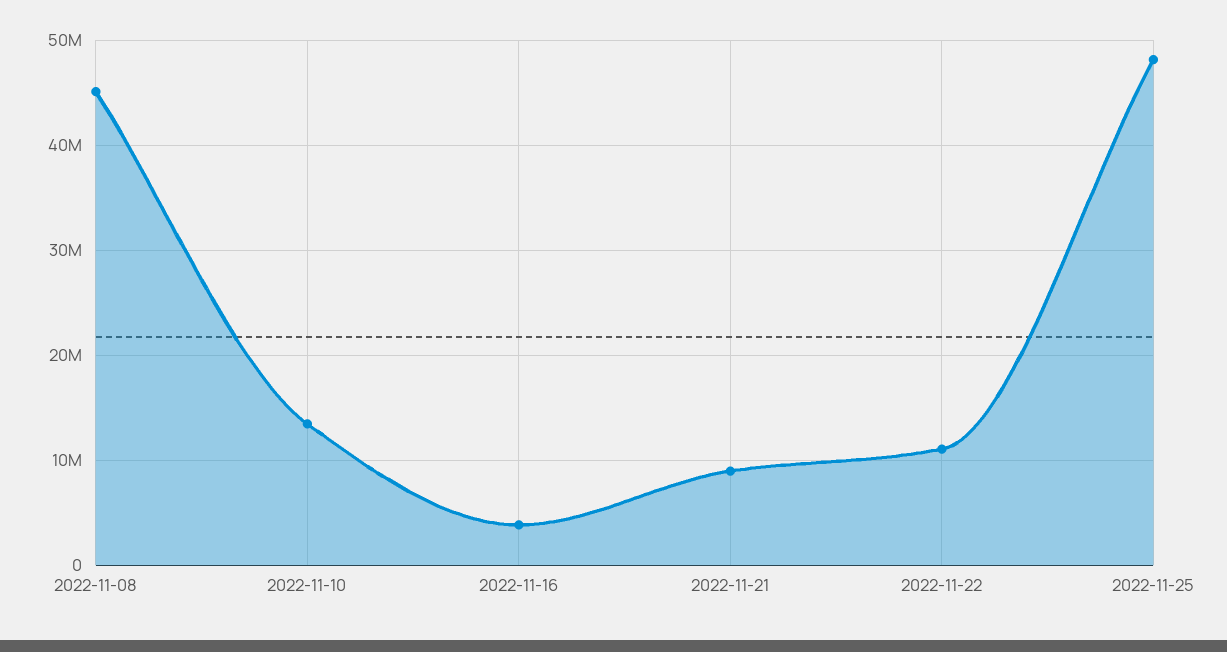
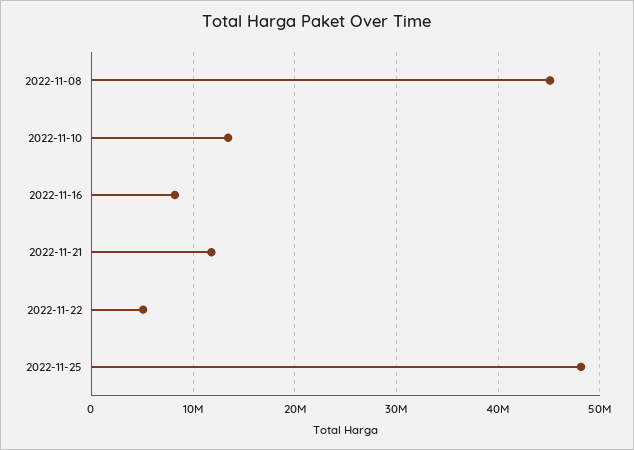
2022-11-16: 4000000 -> 8000000
2022-11-21: 9000000 -> 12000000
2022-11-22: 11000000 -> 5000000

